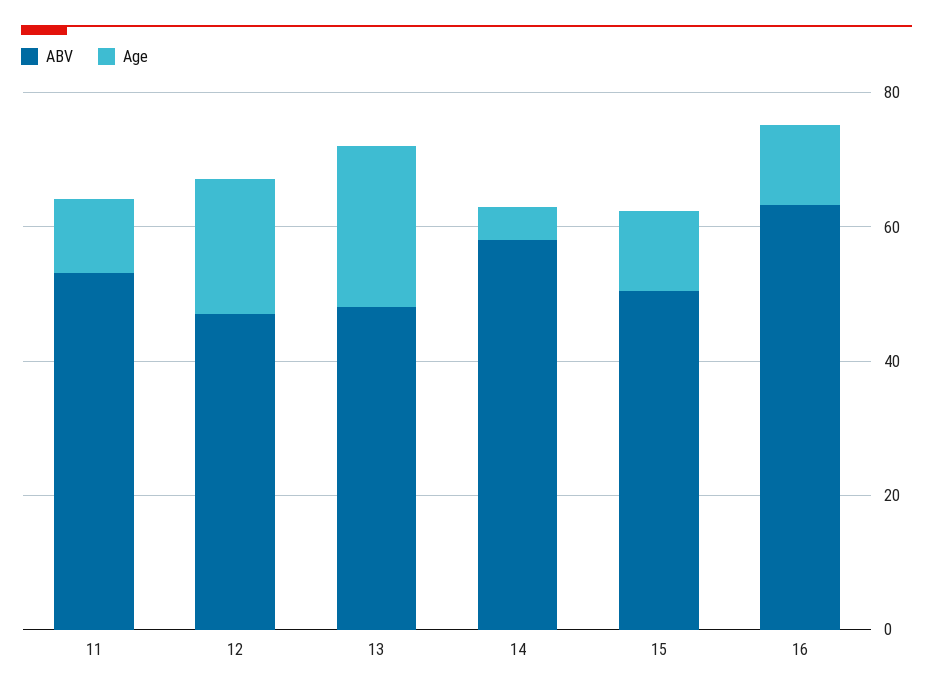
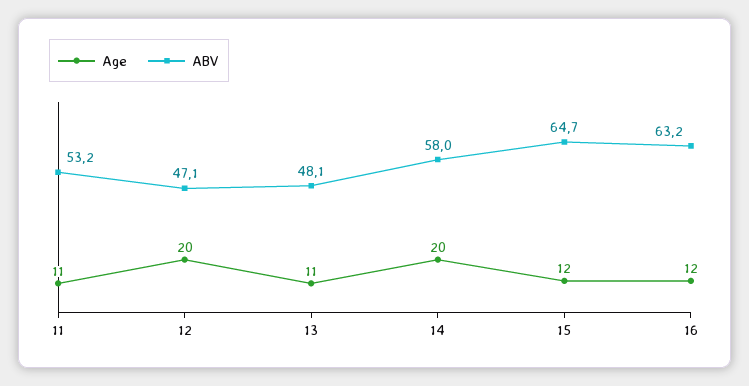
Age, 13: 25 -> 11
Age, 14: 5 -> 20
ABV, 15: 50 -> 64.7

